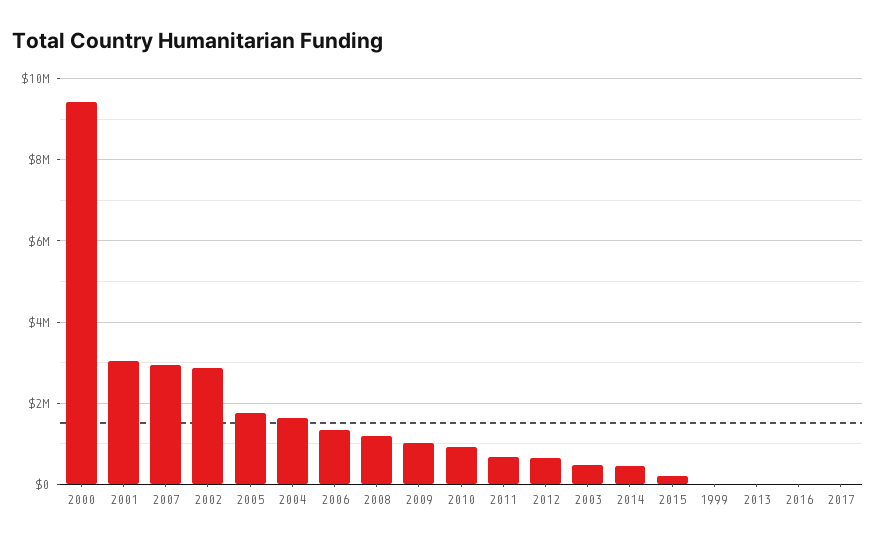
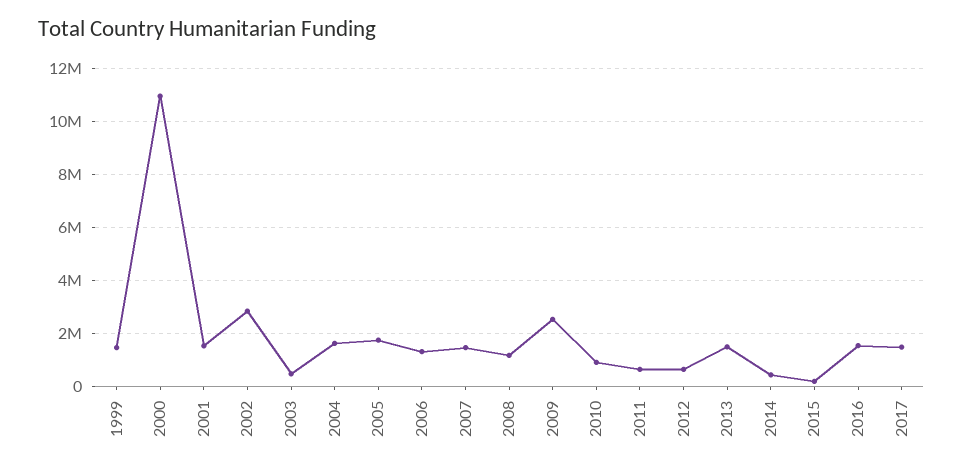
2000: 9400000 -> 11000000
2001: 3000000 -> 1500000
2007: 3000000 -> 1500000
2009: 1000000 -> 2500000
1999: 0 -> 1500000
2013: 0 -> 1500000
2016: 0 -> 1500000
2017: 0 -> 1500000

